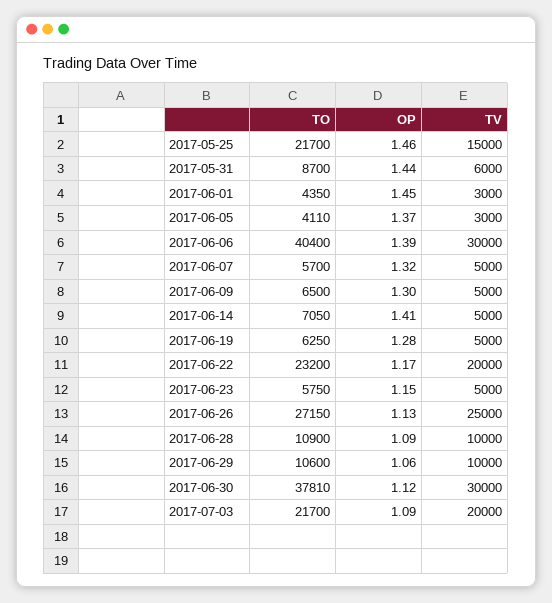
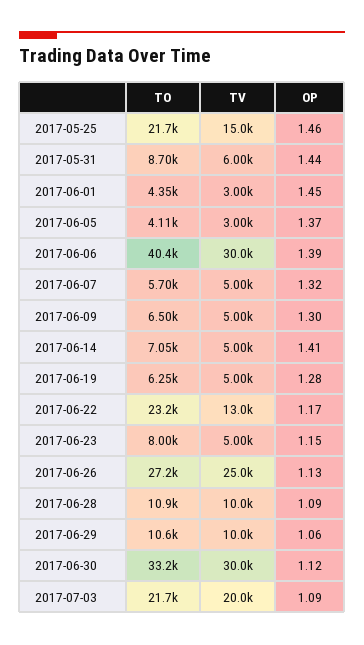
TV, 2017-06-22: 20000 -> 13000
TO, 2017-06-23: 5750 -> 8000
TO, 2017-06-30: 37810 -> 33200

